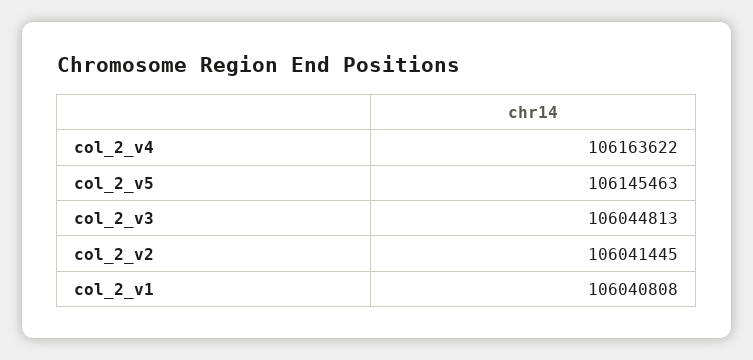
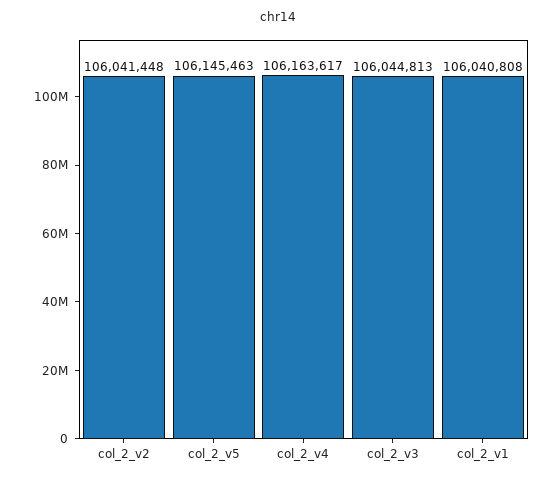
col_2_v4: 106163622 -> 106163617
col_2_v2: 106041445 -> 106041448

